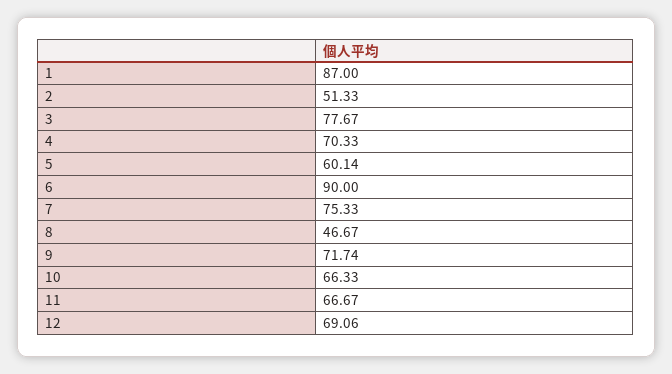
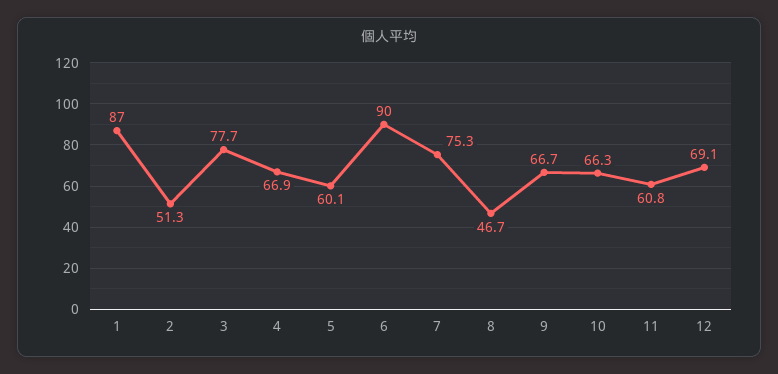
4: 70.33 -> 66.9
9: 71.74 -> 66.7
11: 66.67 -> 60.8

